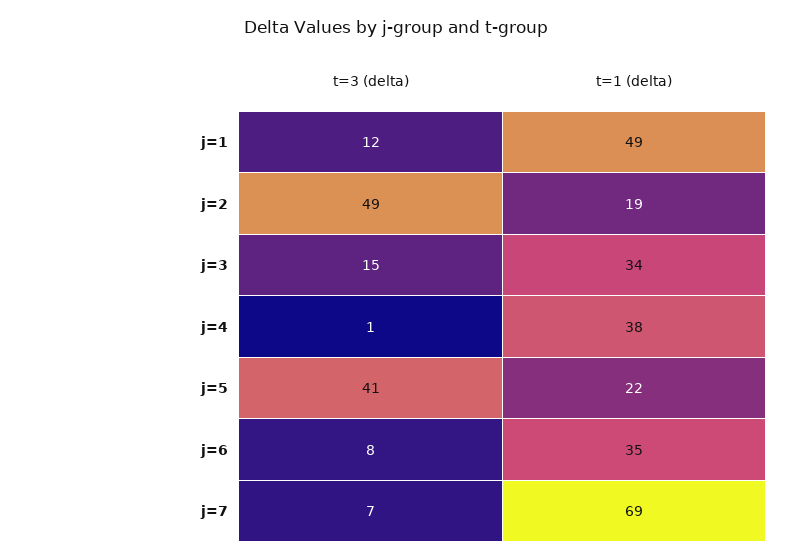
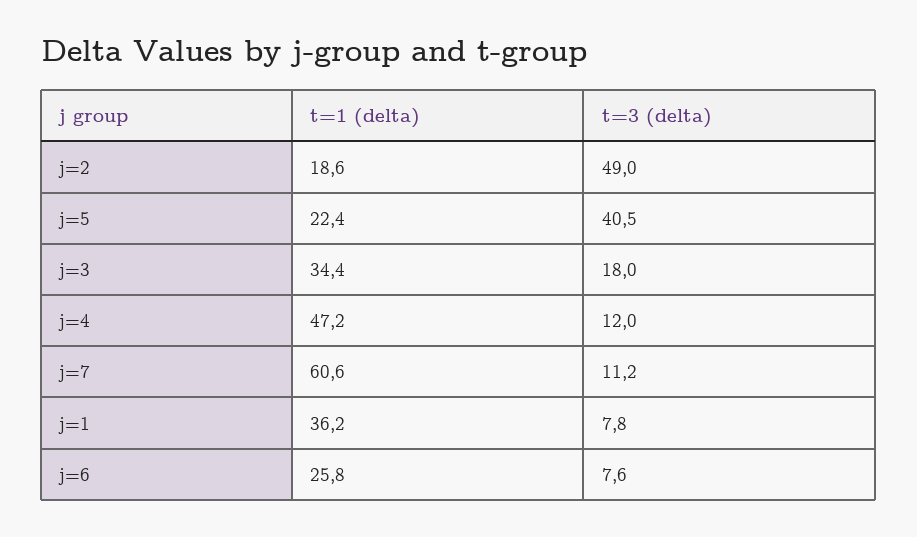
t=3 (delta), j=1: 12 -> 7.8
t=1 (delta), j=1: 49 -> 36.2
t=3 (delta), j=3: 15 -> 18
t=3 (delta), j=4: 1 -> 12
t=1 (delta), j=4: 38 -> 47.2
t=1 (delta), j=6: 35 -> 25.8
t=3 (delta), j=7: 7 -> 11.2
t=1 (delta), j=7: 69 -> 60.6

